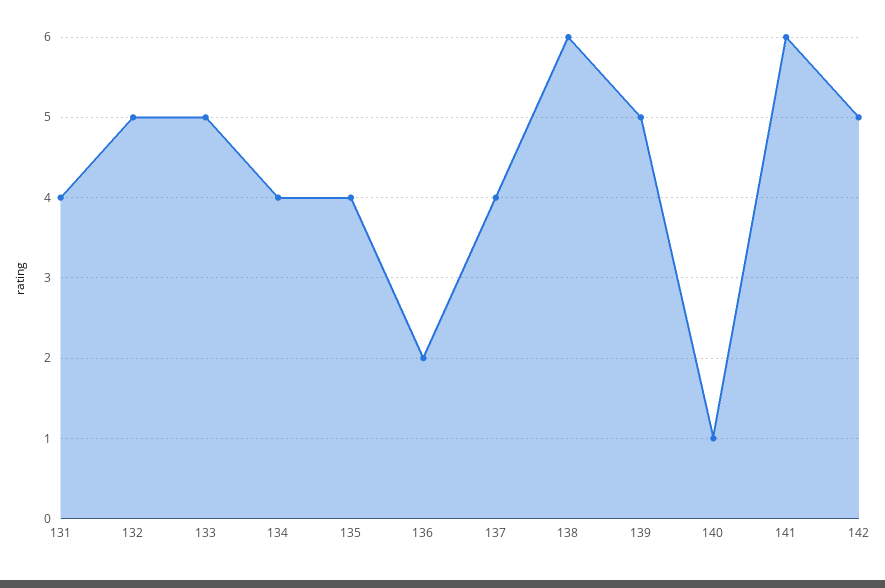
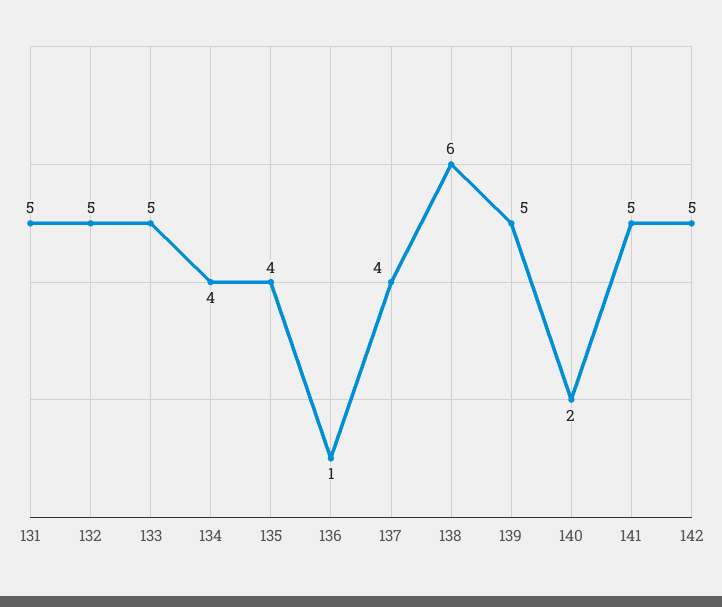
131: 4 -> 5
136: 2 -> 1
140: 1 -> 2
141: 6 -> 5

